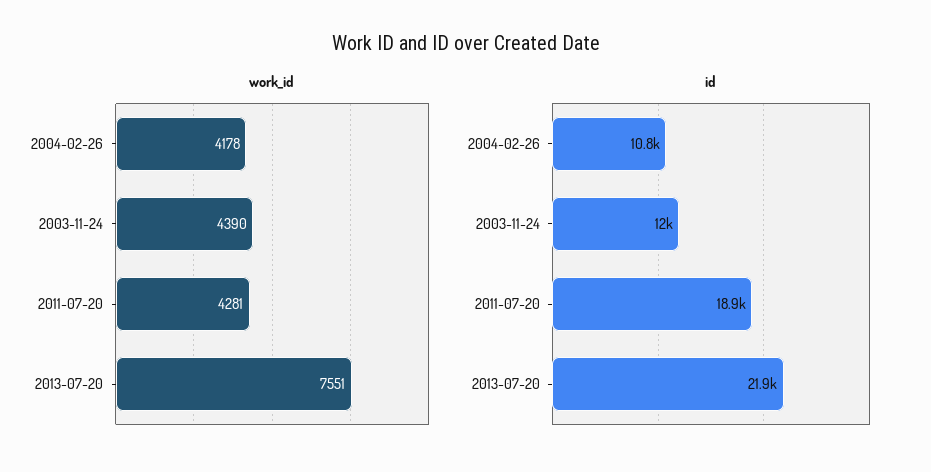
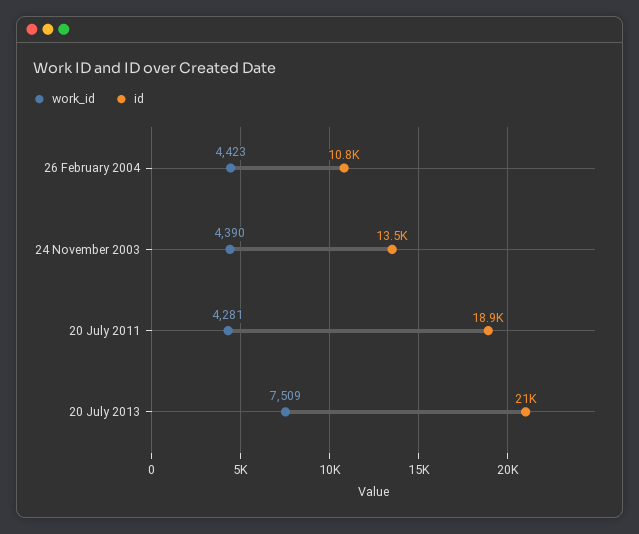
work_id, 2004-02-26: 4178 -> 4423
work_id, 2013-07-20: 7551 -> 7509
id, 2003-11-24: 12000 -> 13500
id, 2013-07-20: 21900 -> 21000

